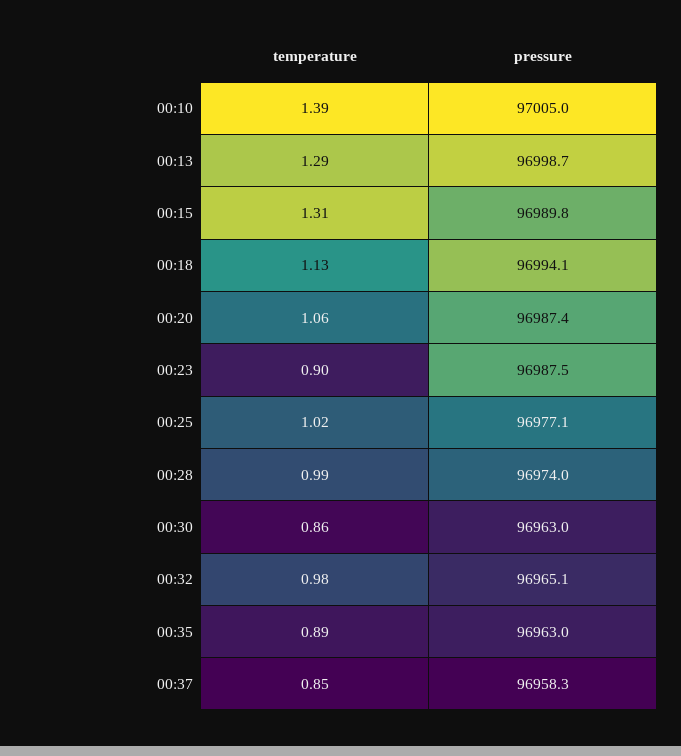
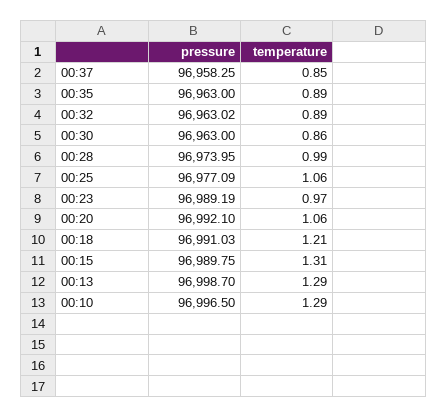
temperature, 00:10: 1.39 -> 1.29
pressure, 00:10: 97005 -> 96996.5
temperature, 00:18: 1.13 -> 1.21
pressure, 00:18: 96994.1 -> 96991.03
pressure, 00:20: 96987.4 -> 96992.1
temperature, 00:23: 0.9 -> 0.97
pressure, 00:23: 96987.5 -> 96989.19
temperature, 00:25: 1.02 -> 1.06
temperature, 00:32: 0.98 -> 0.89
pressure, 00:32: 96965.1 -> 96963.02

